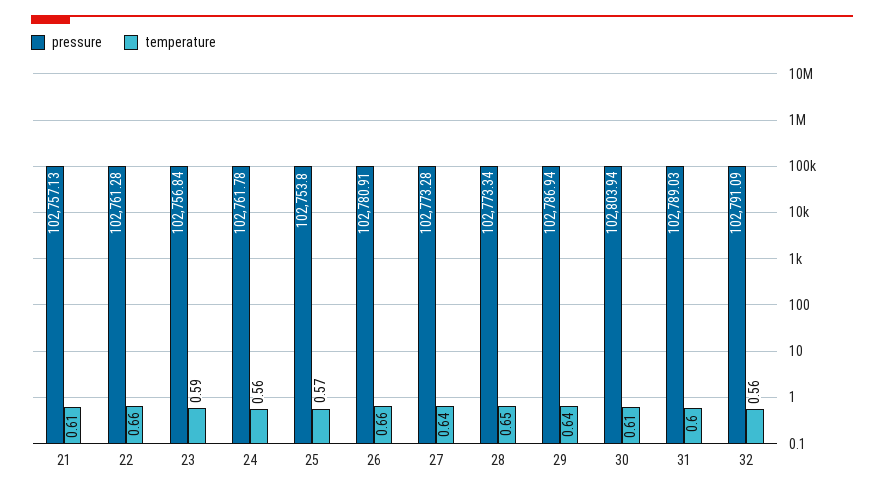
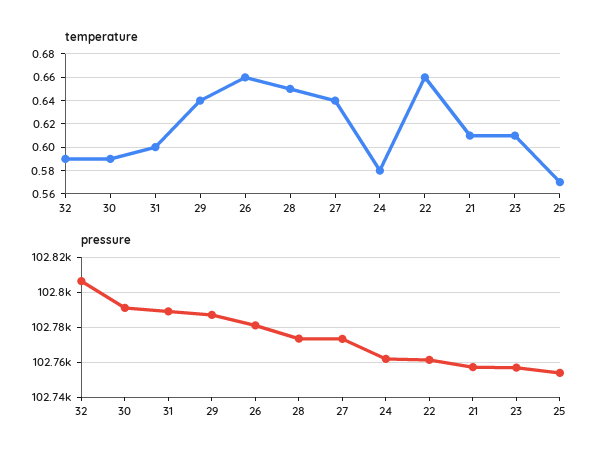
temperature, 23: 0.59 -> 0.61
temperature, 24: 0.56 -> 0.58
pressure, 30: 102803.94 -> 102790
temperature, 30: 0.61 -> 0.59
pressure, 32: 102791.09 -> 102805
temperature, 32: 0.56 -> 0.59

